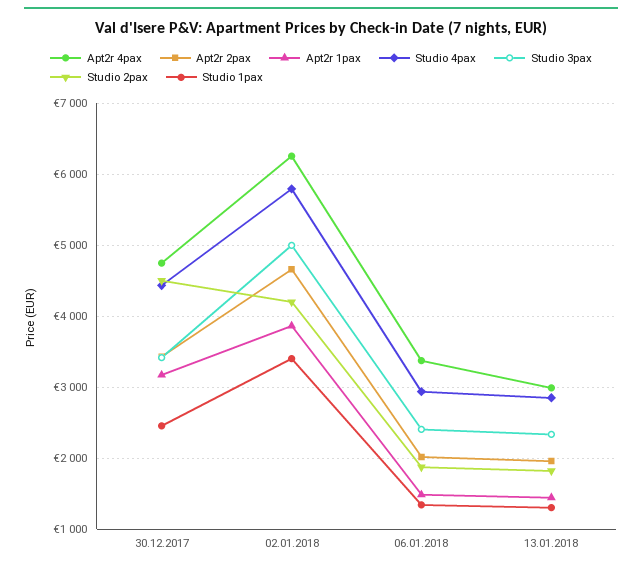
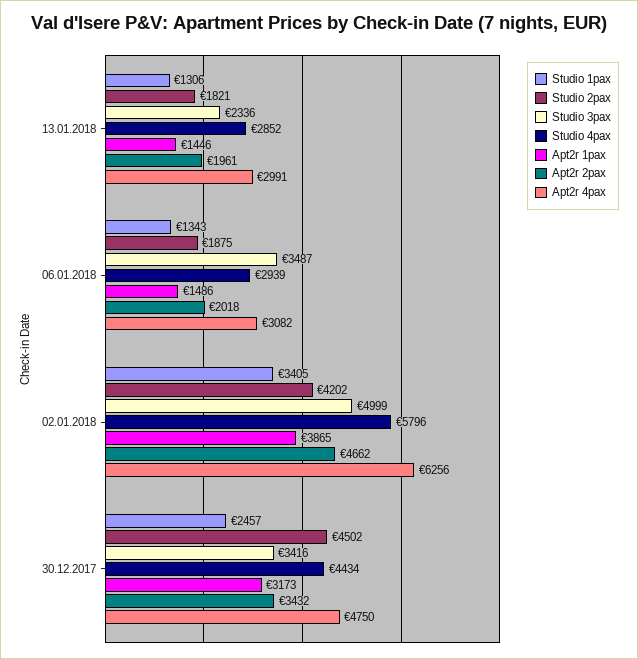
Apt2r 4pax, 06.01.2018: 3400 -> 3082
Studio 3pax, 06.01.2018: 2400 -> 3487

